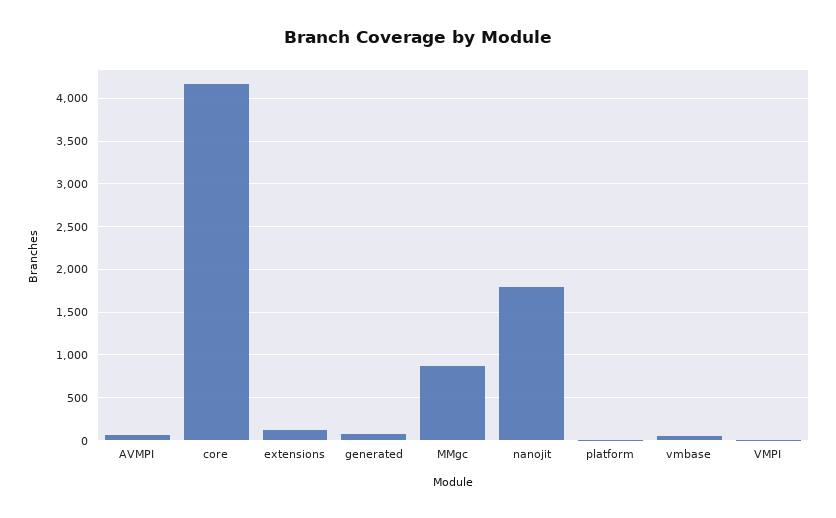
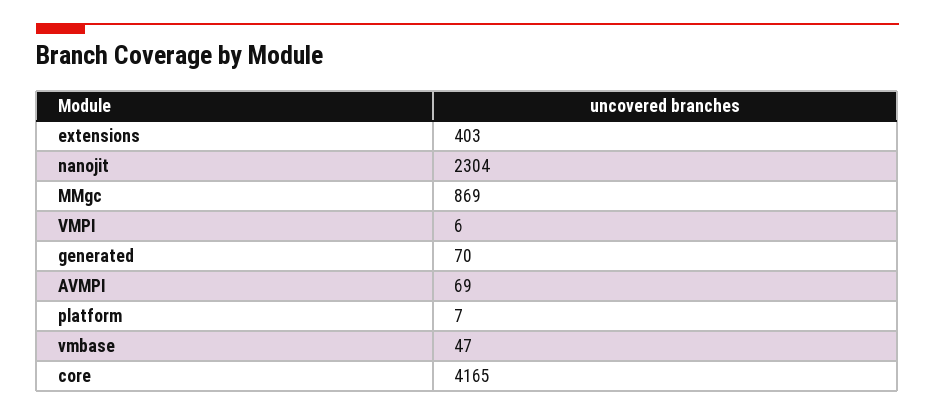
extensions: 100 -> 403
nanojit: 1800 -> 2304

